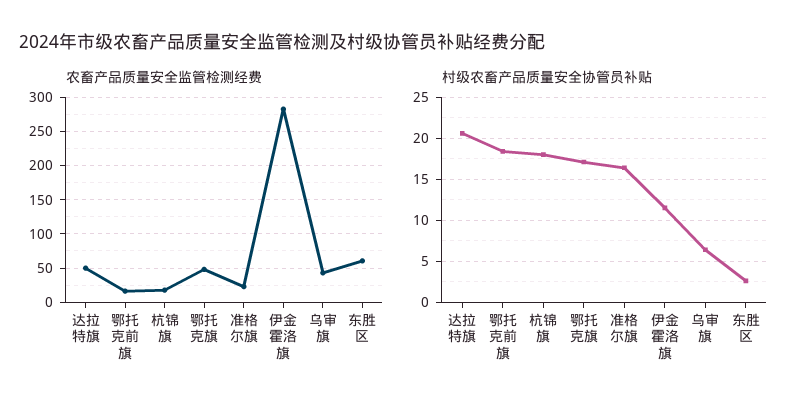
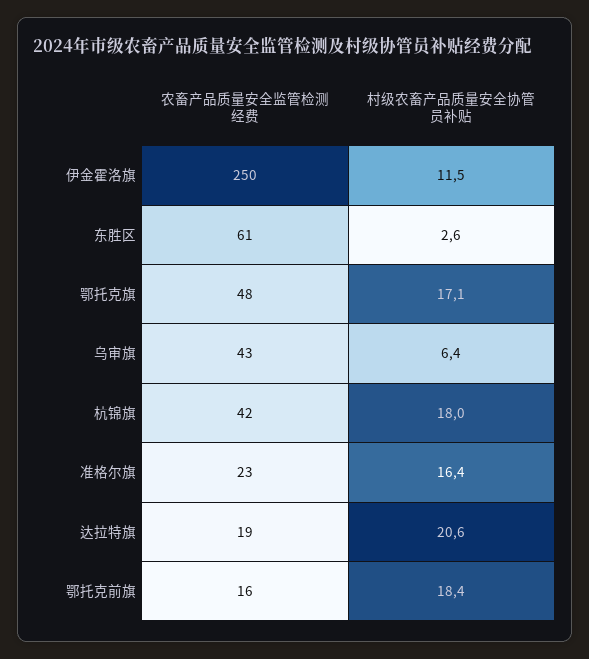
农畜产品质量安全监管检测经费, 达拉特旗: 50 -> 19
农畜产品质量安全监管检测经费, 杭锦旗: 20 -> 42
农畜产品质量安全监管检测经费, 伊金霍洛旗: 280 -> 250

